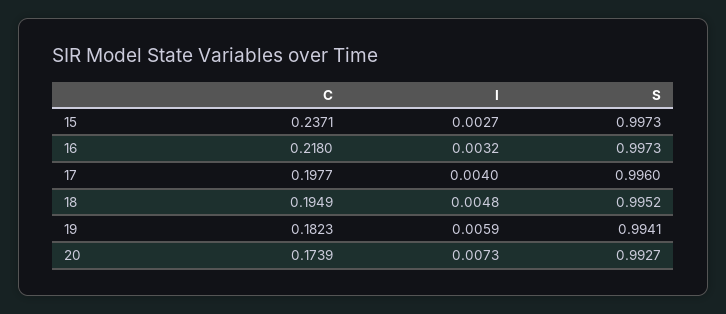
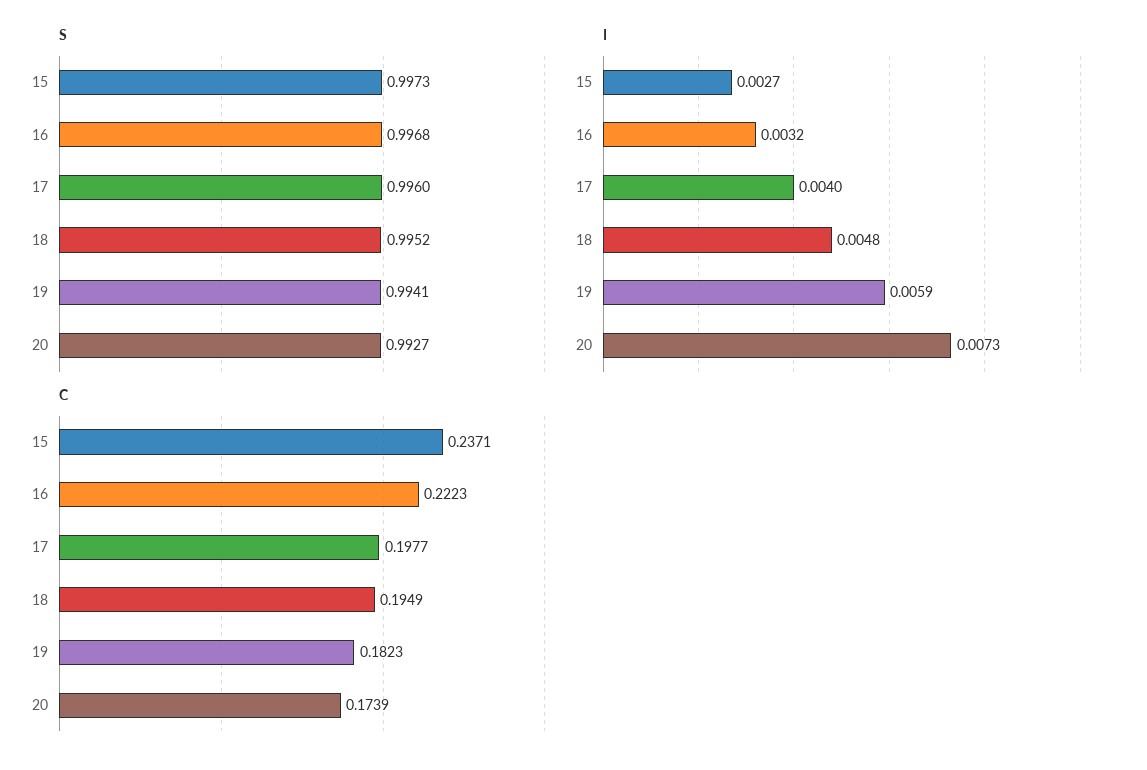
C, 16: 0.218 -> 0.2223
S, 16: 0.9973 -> 0.9968

